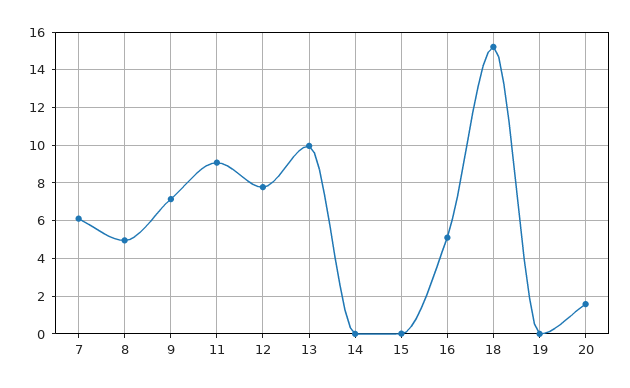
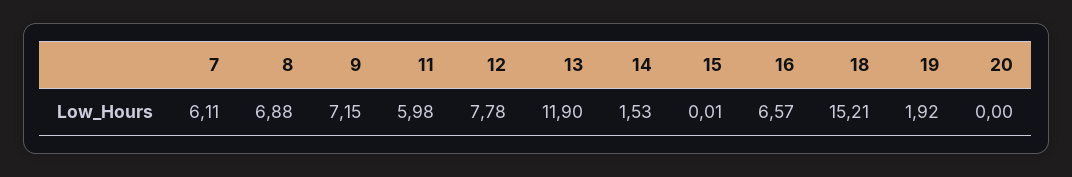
8: 5 -> 6.88
11: 9 -> 5.98
13: 10 -> 11.9
14: 0 -> 1.53
16: 5 -> 6.57
19: 0 -> 1.92
20: 1.5 -> 0

